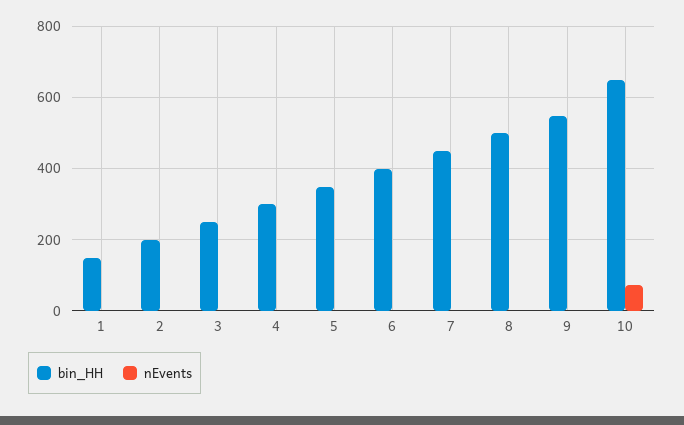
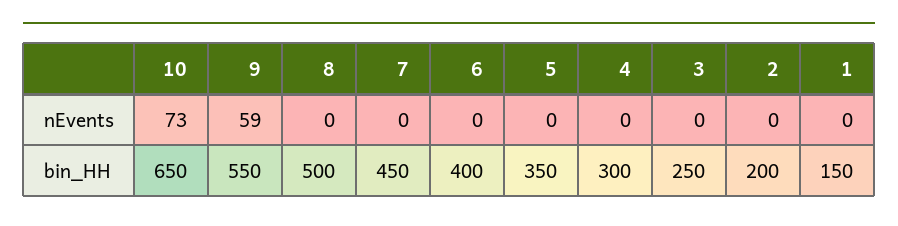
nEvents, 9: 0 -> 59

